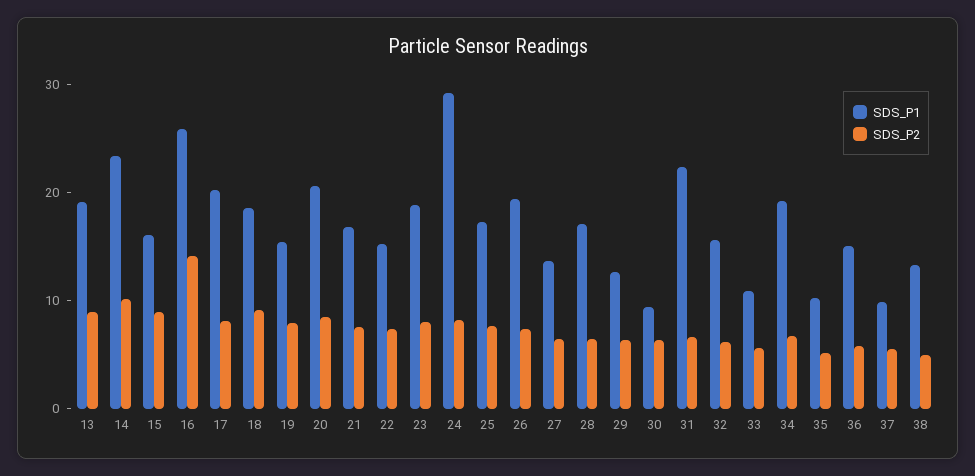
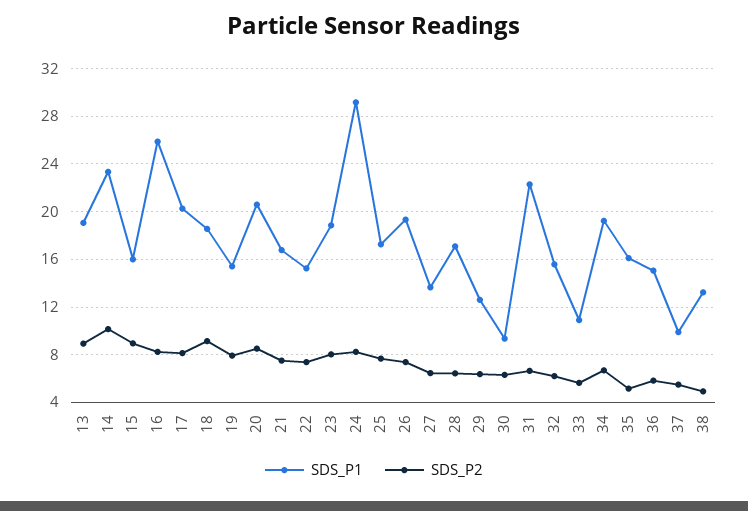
SDS_P2, 16: 14 -> 8
SDS_P1, 35: 10 -> 16

